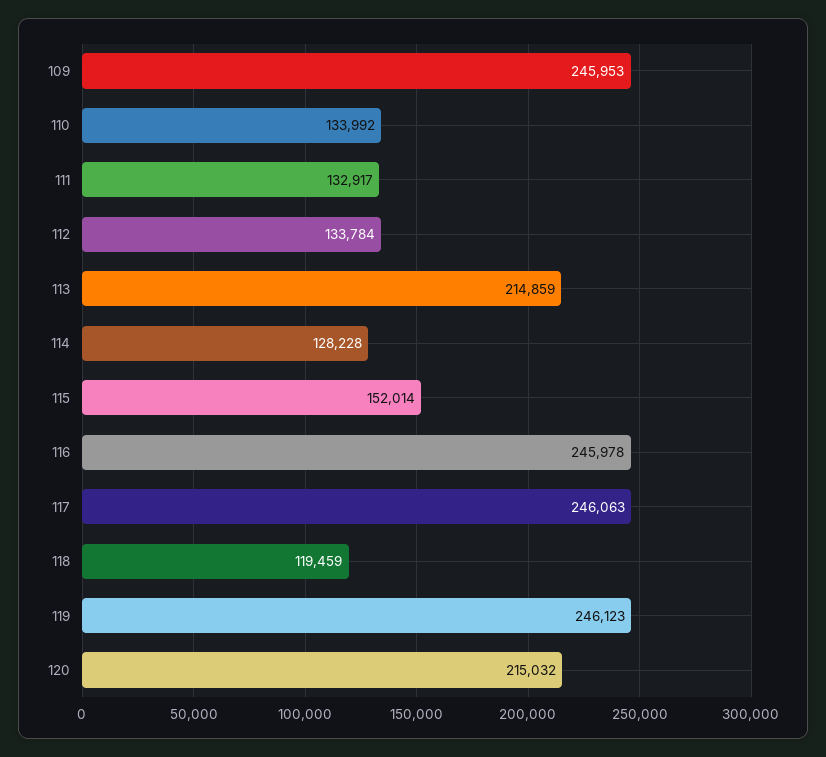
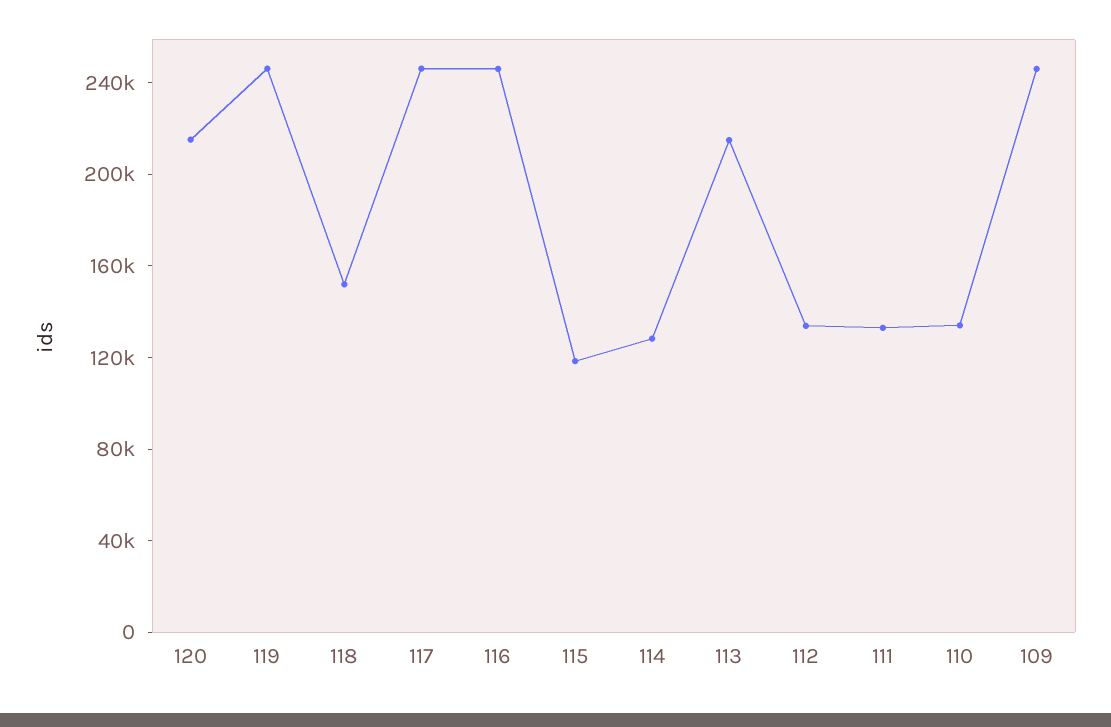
115: 152014 -> 120000
118: 119459 -> 150000

